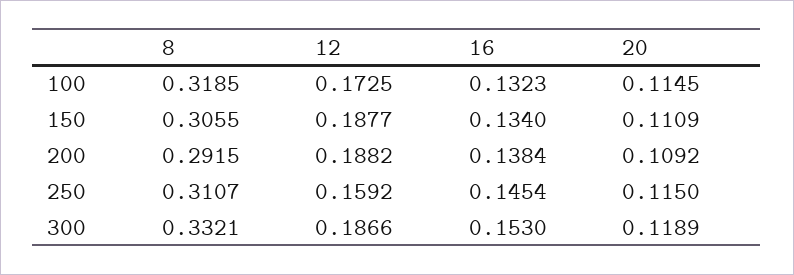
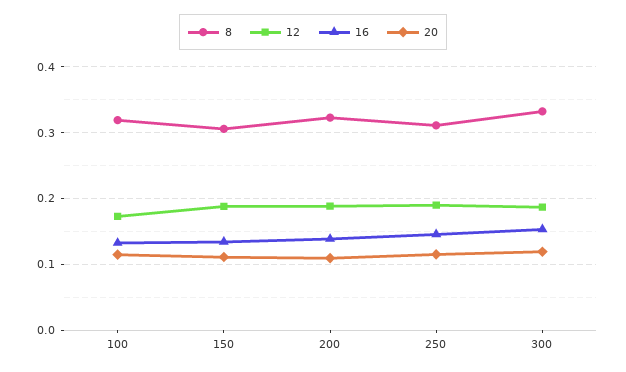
8, 200: 0.2915 -> 0.32
12, 250: 0.1592 -> 0.19

